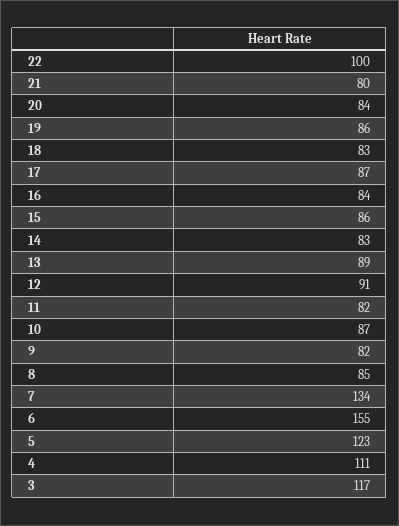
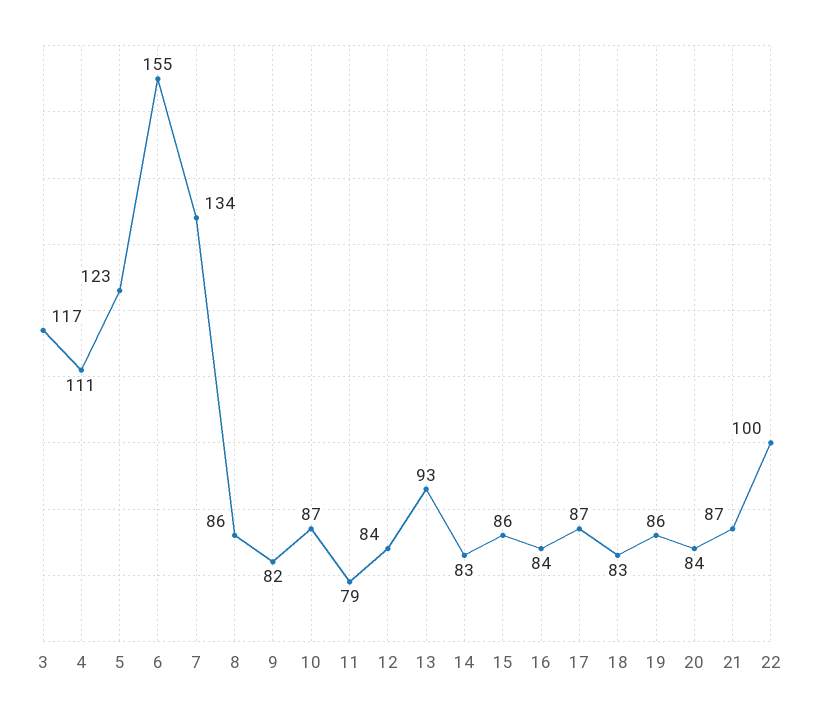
21: 80 -> 87
13: 89 -> 93
12: 91 -> 84
11: 82 -> 79
8: 85 -> 86

